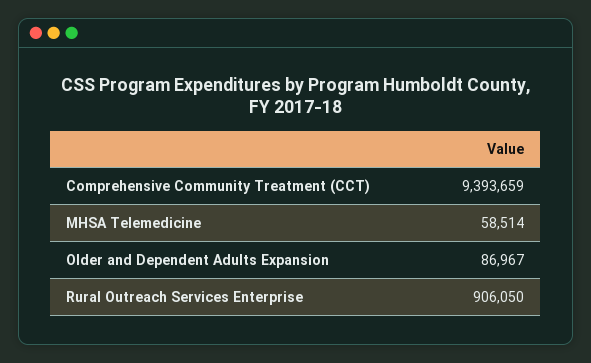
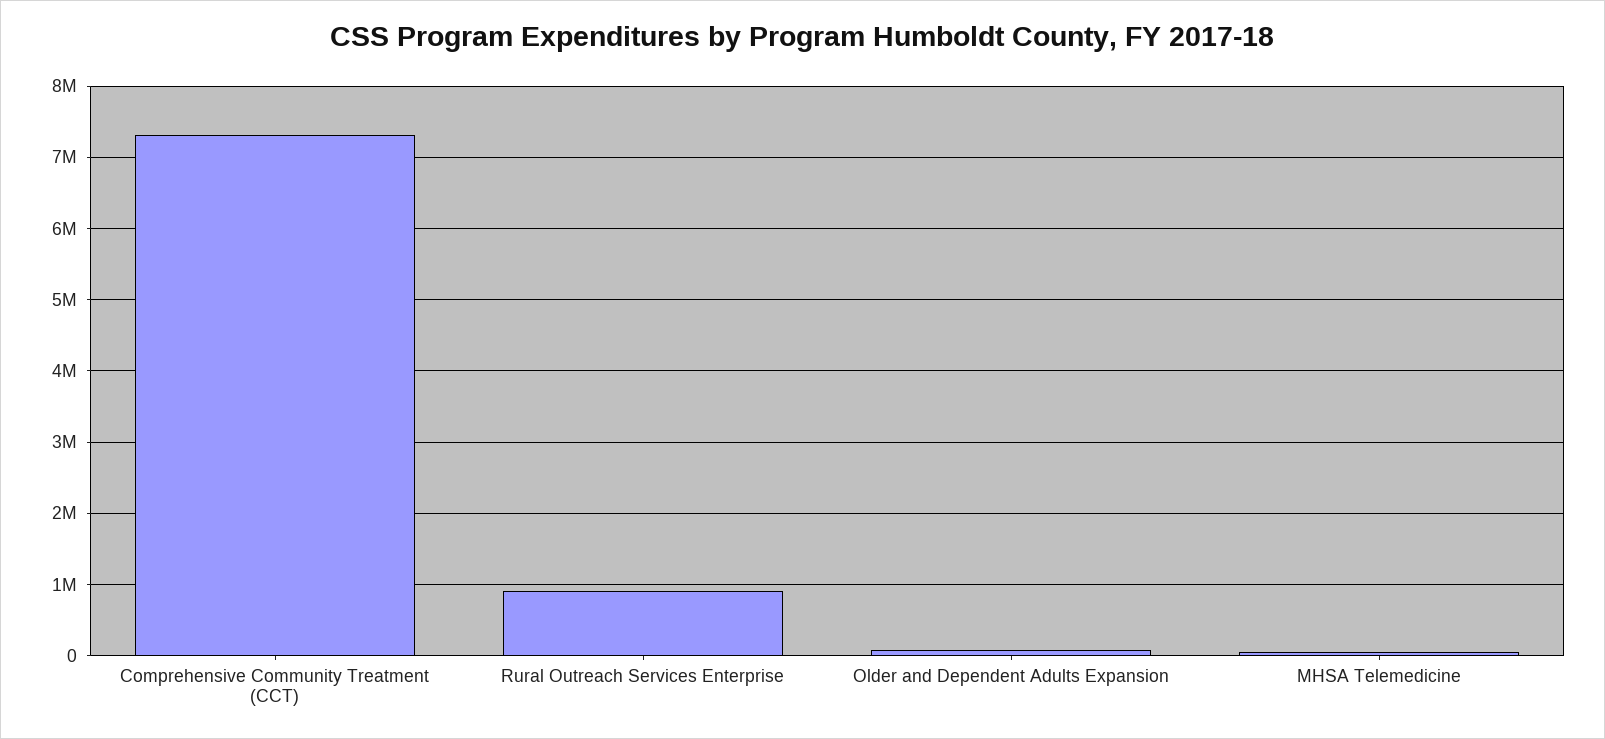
Comprehensive Community Treatment (CCT): 9393659 -> 7300000

